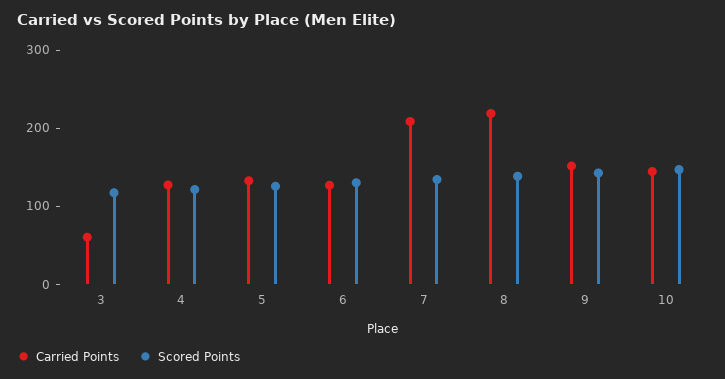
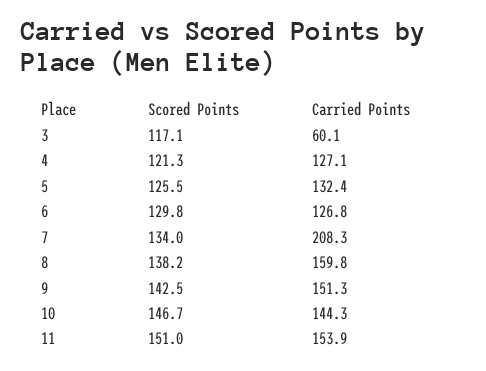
Carried Points, 8: 220 -> 159.8
Scored Points, 11: none -> 151
Carried Points, 11: none -> 153.9

